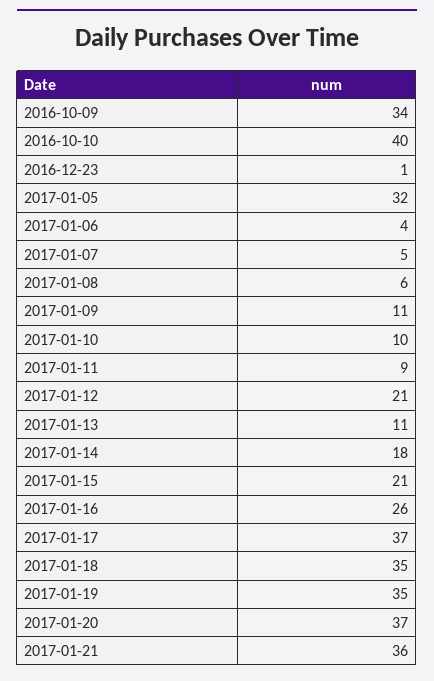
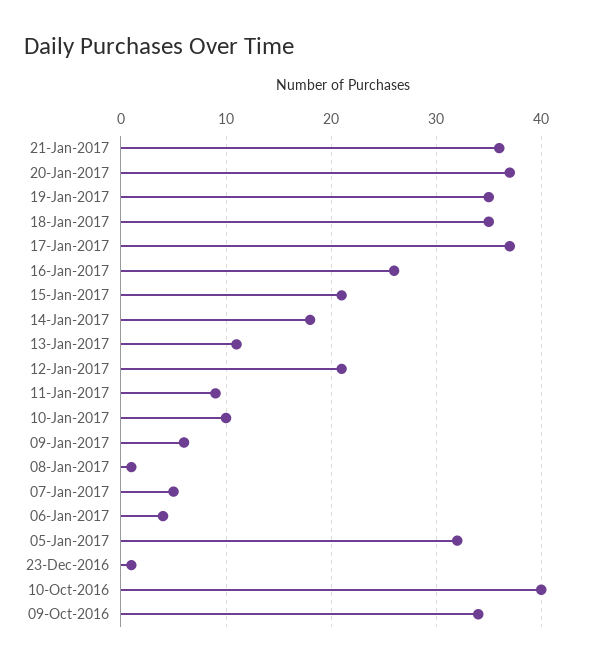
2017-01-08: 6 -> 1
2017-01-09: 11 -> 6

